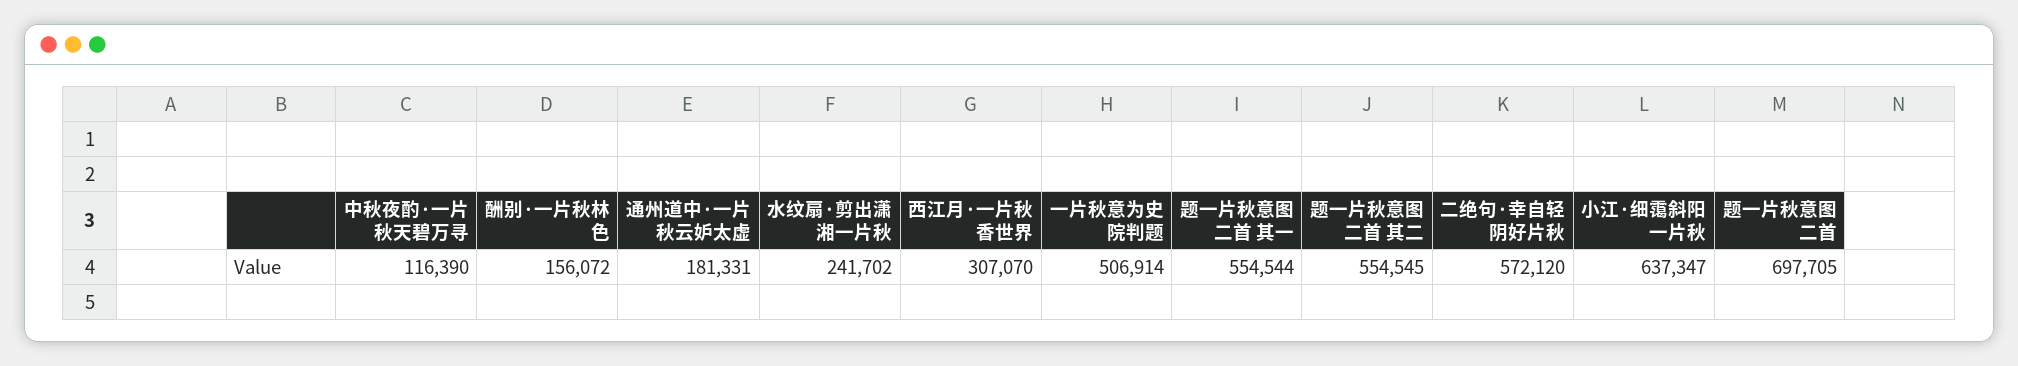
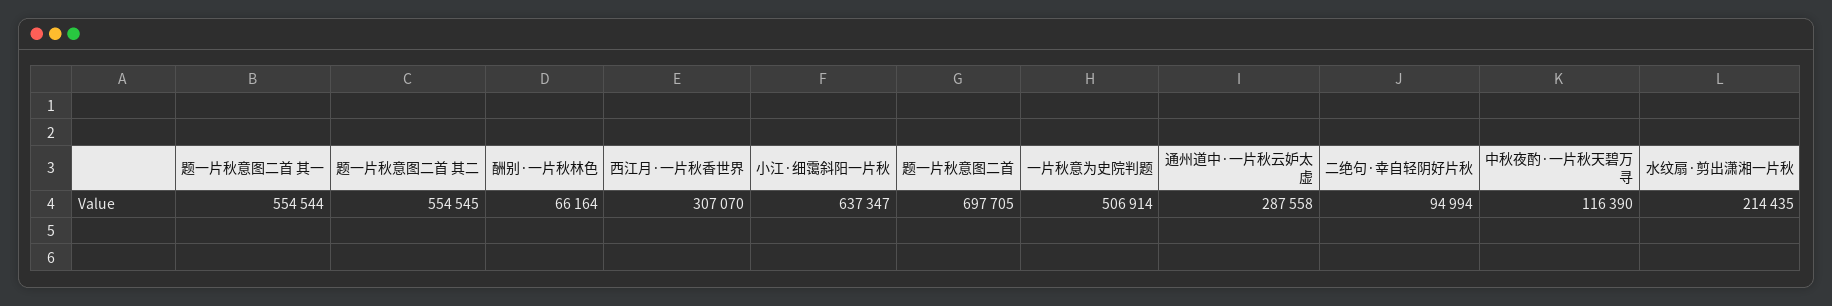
酬别·一片秋林色: 156072 -> 66164
通州道中·一片秋云妒太虚: 181331 -> 287558
水纹扇·剪出潇湘一片秋: 241702 -> 214435
二绝句·幸自轻阴好片秋: 572120 -> 94994

